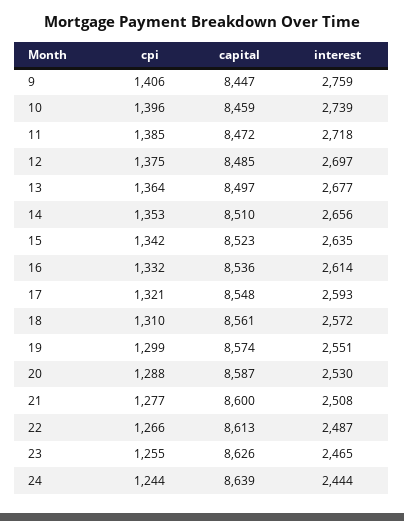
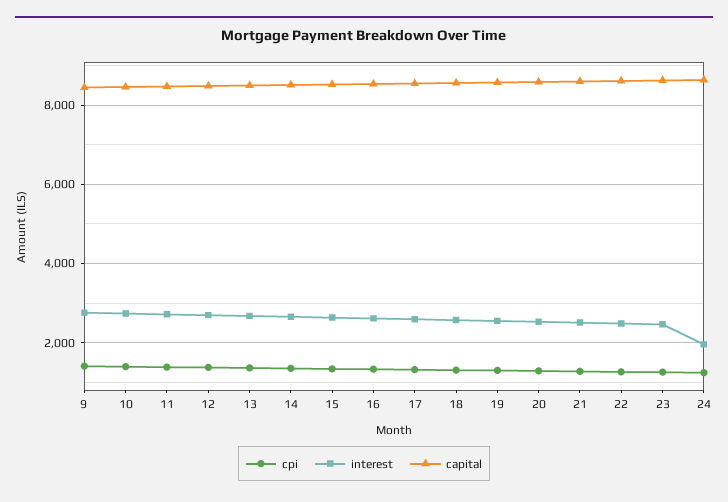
interest, 24: 2444 -> 2000

